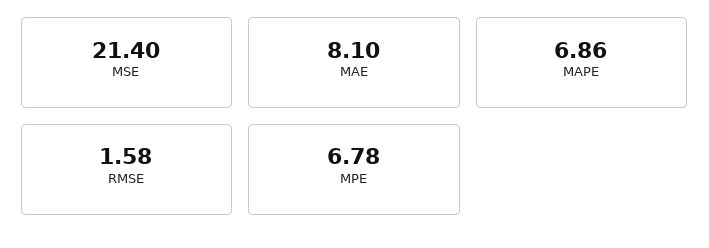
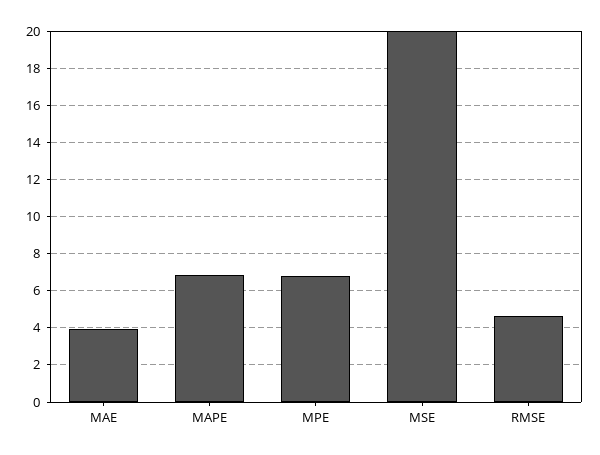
MSE: 21.4 -> 20
MAE: 8.1 -> 4
RMSE: 1.58 -> 4.5

